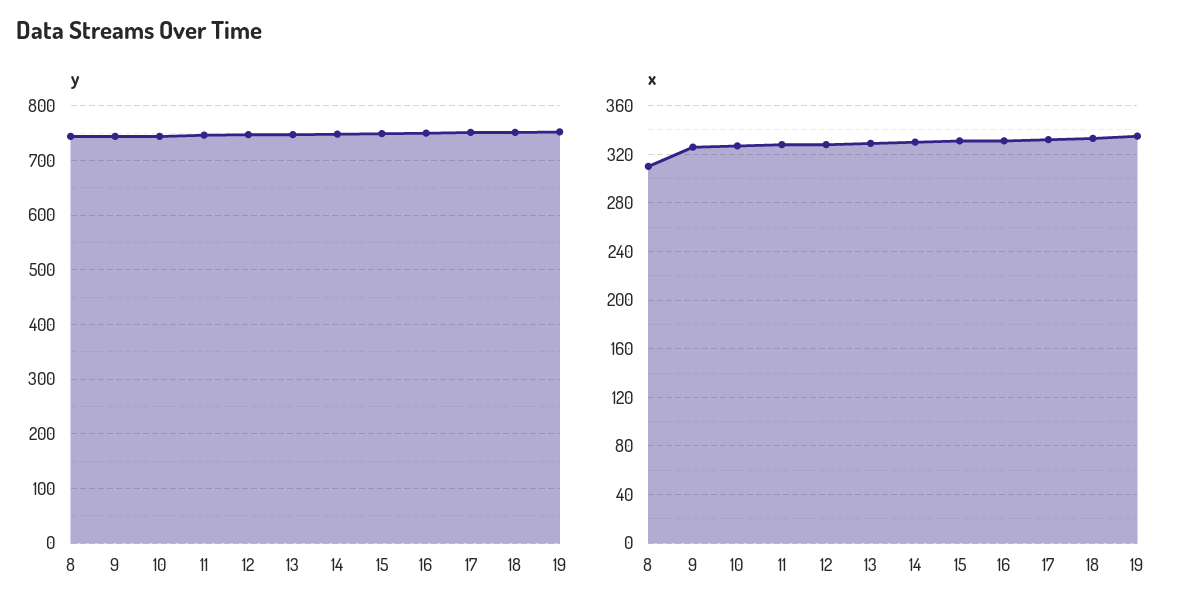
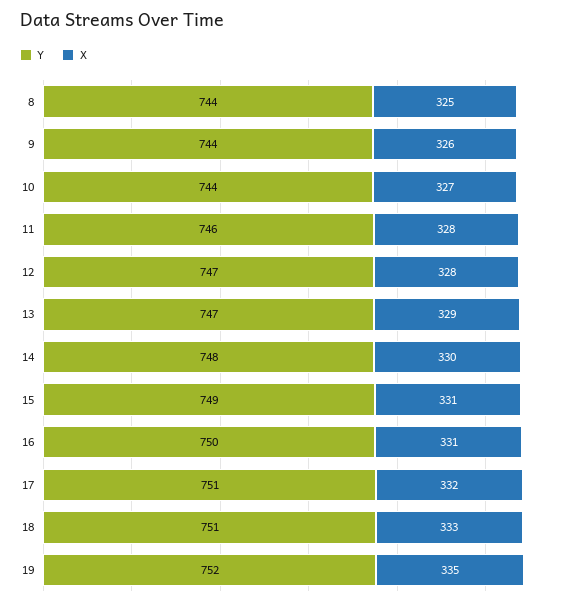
x, 8: 310 -> 325

